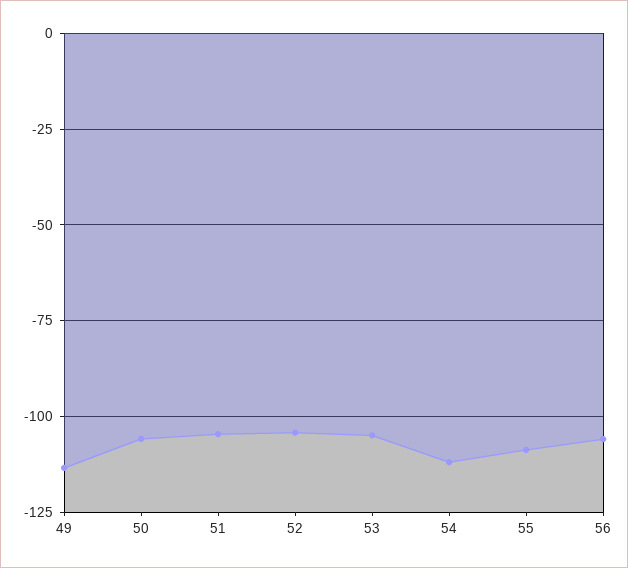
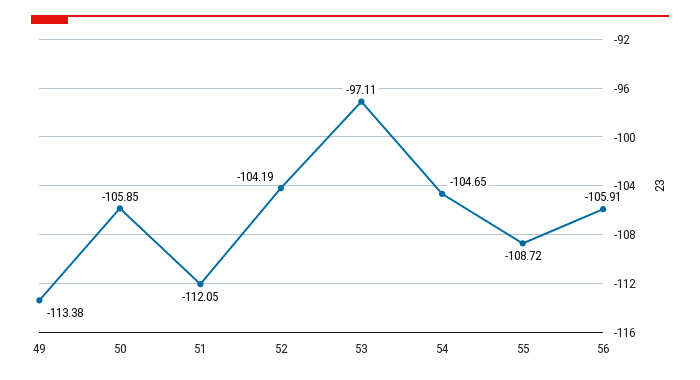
51: -105 -> -112.05
53: -105 -> -97.11
54: -112.5 -> -104.65

